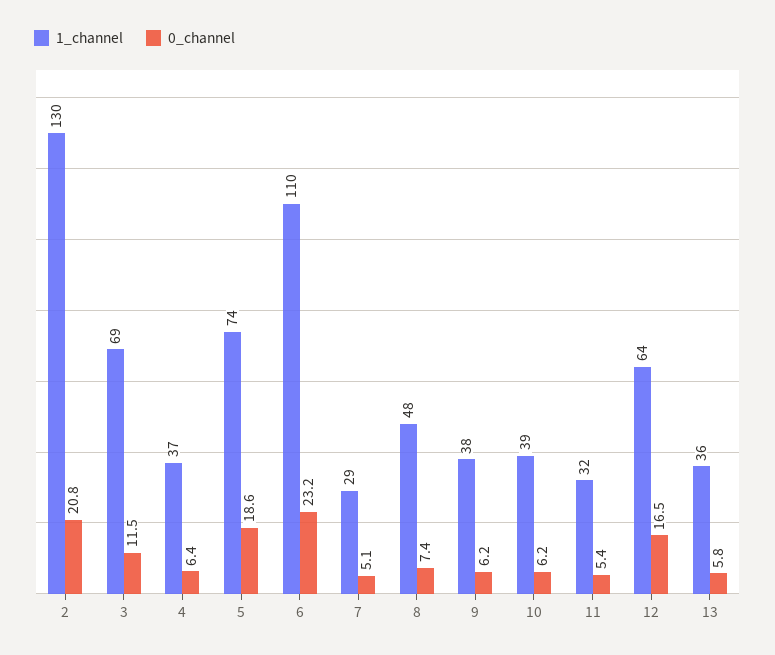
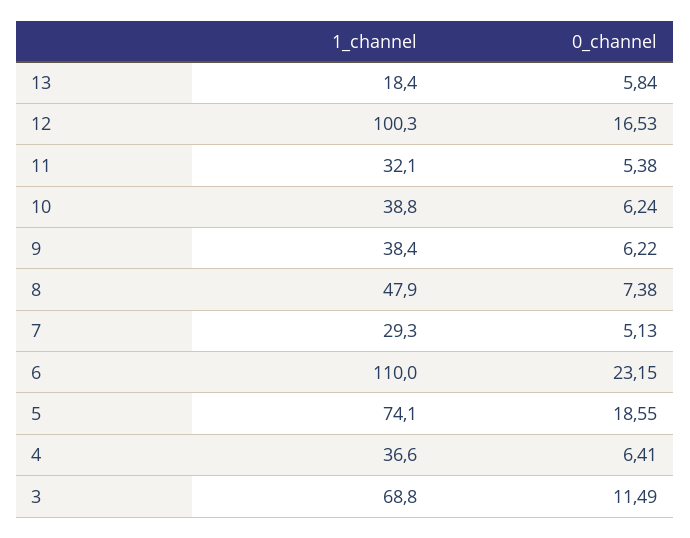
1_channel, 2: 130 -> none
0_channel, 2: 20.8 -> none
1_channel, 12: 64 -> 100.3
1_channel, 13: 36 -> 18.4

